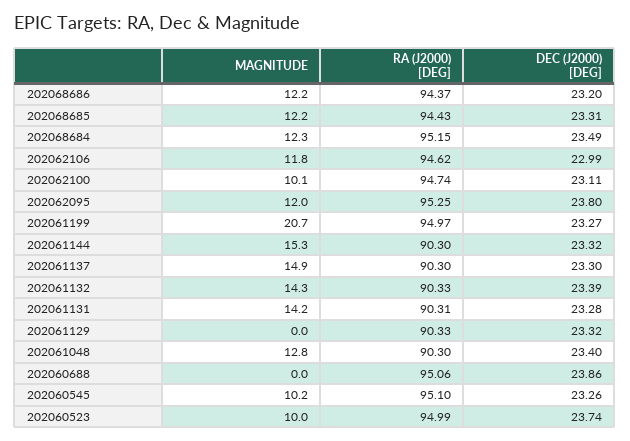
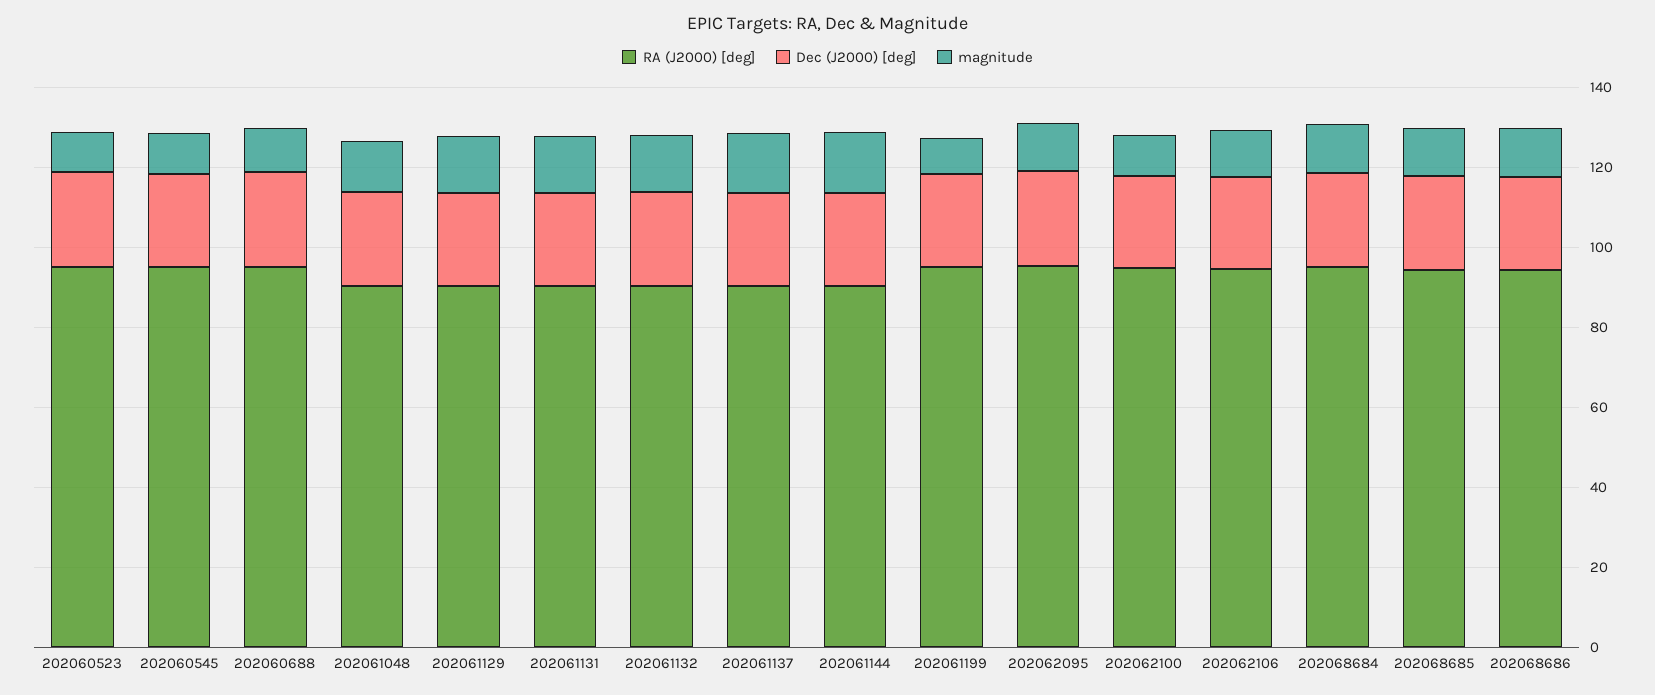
MAGNITUDE, 202061199: 20.7 -> 10
MAGNITUDE, 202061129: 0 -> 15
MAGNITUDE, 202060688: 0 -> 10

